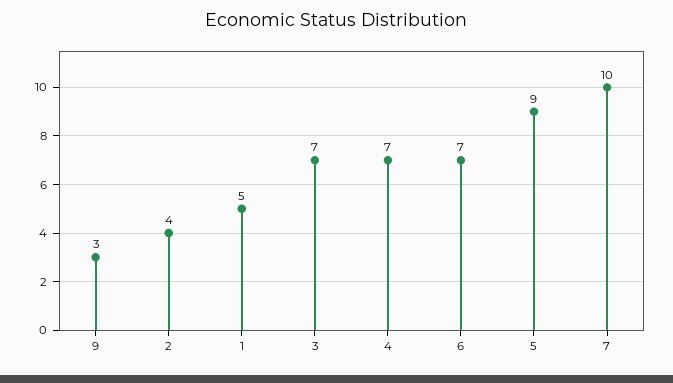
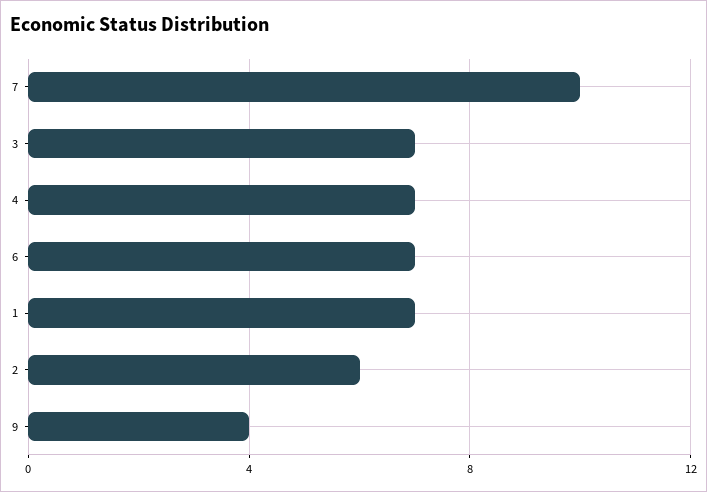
9: 3 -> 4
2: 4 -> 6
1: 5 -> 7
5: 9 -> none

